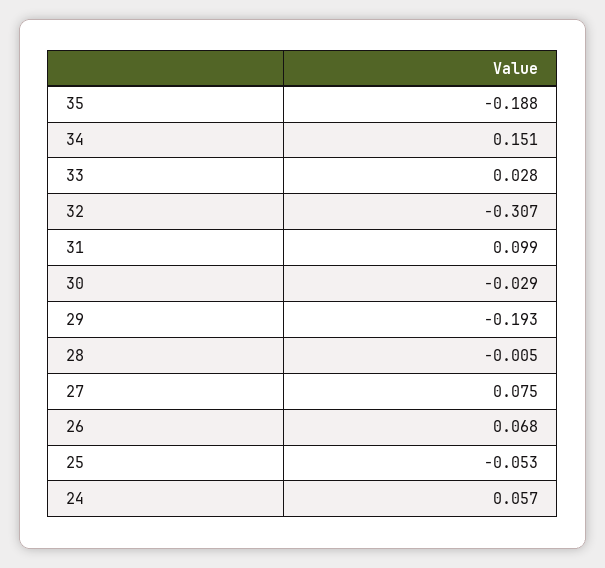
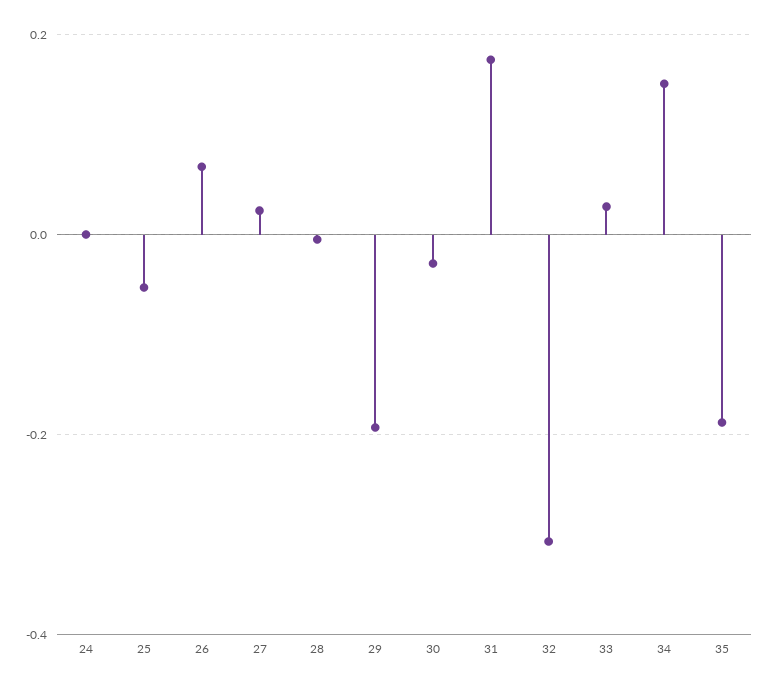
31: 0.099 -> 0.18
27: 0.075 -> 0.02
24: 0.057 -> 0

